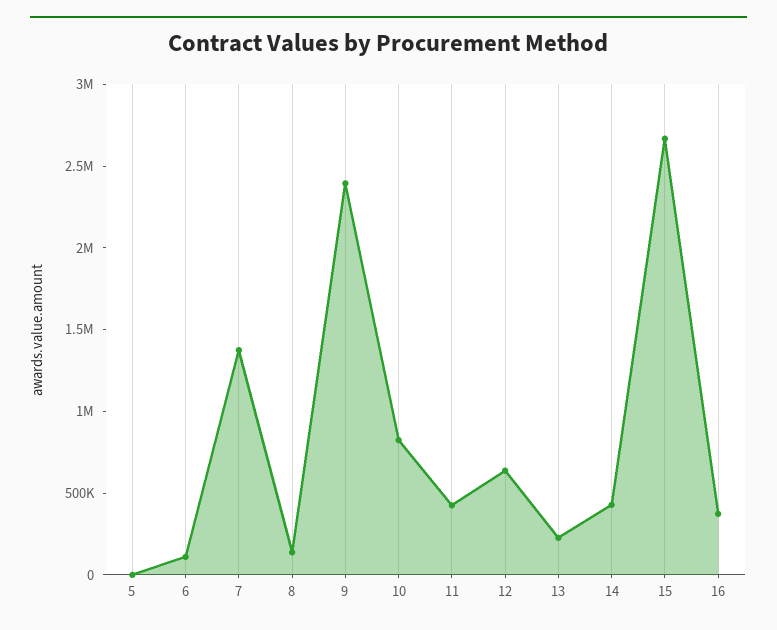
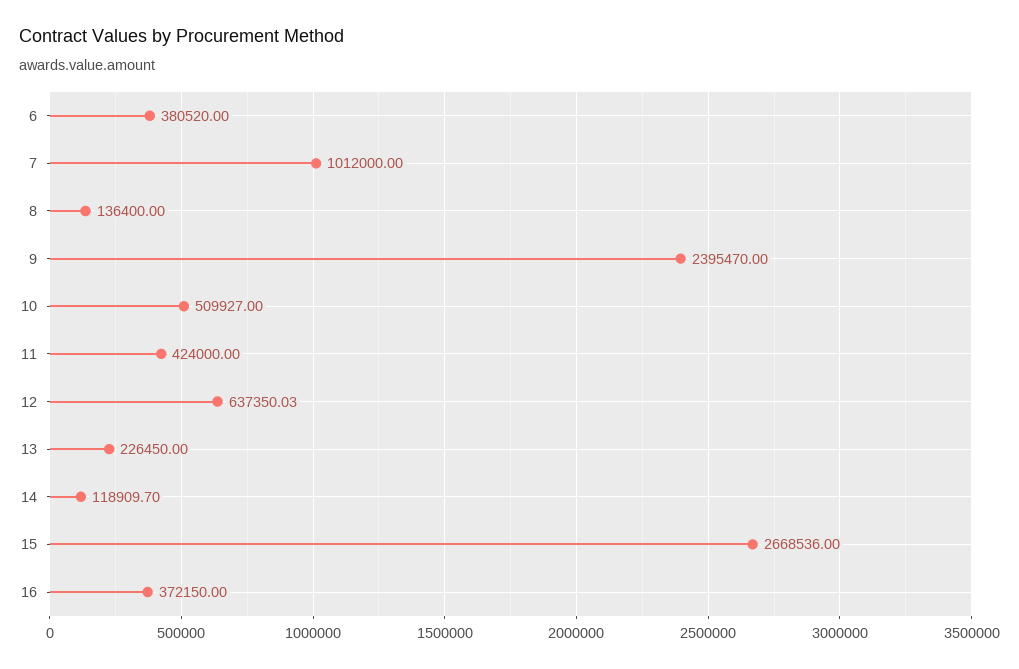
5: 0 -> none
6: 100000 -> 380520
7: 1400000 -> 1012000
10: 800000 -> 509927
14: 400000 -> 118909.7

